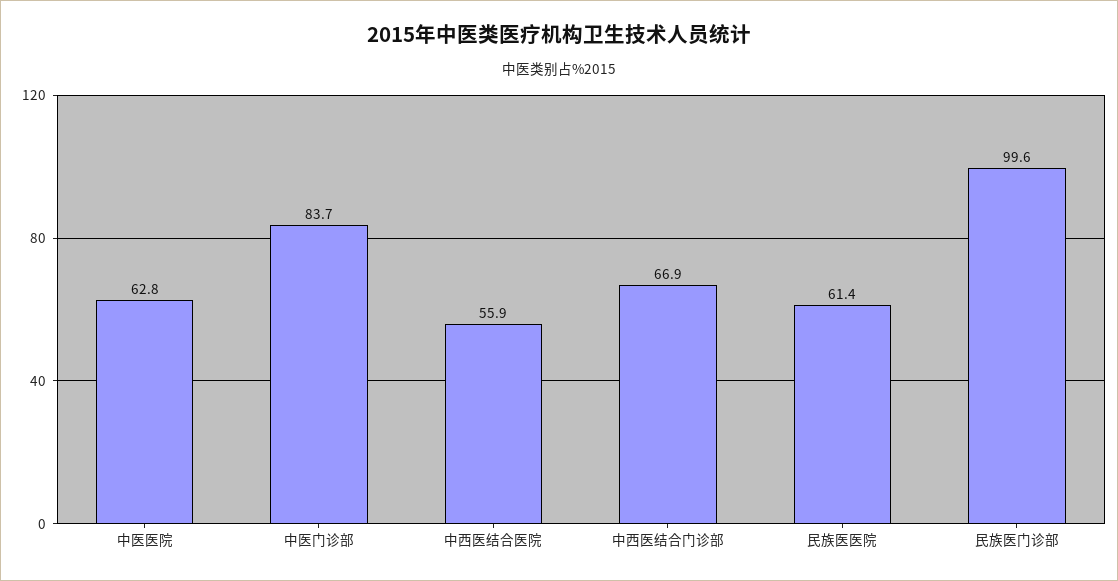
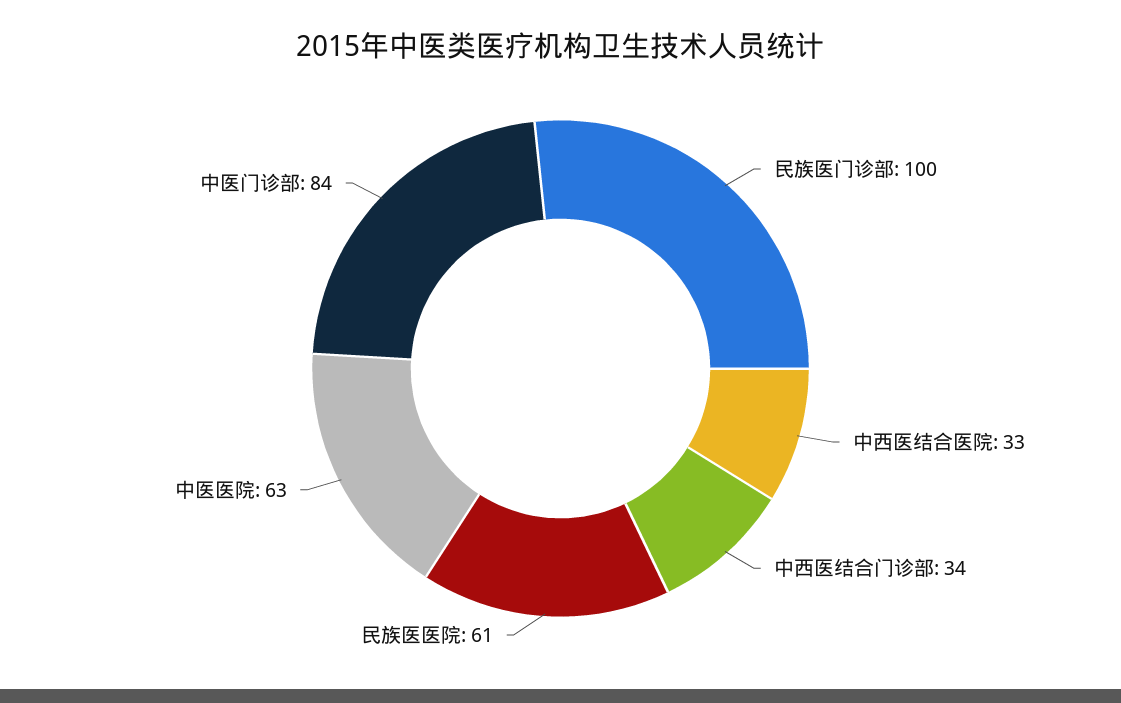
中西医结合医院: 55.9 -> 33
中西医结合门诊部: 66.9 -> 34

